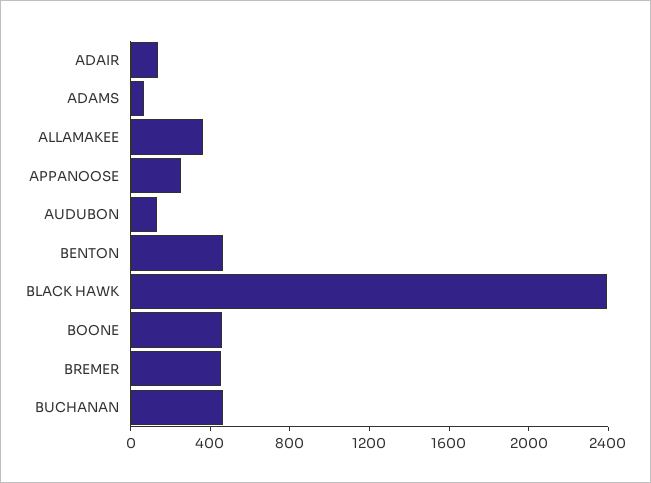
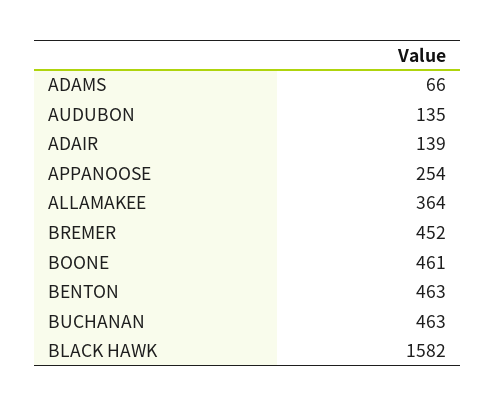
BLACK HAWK: 2400 -> 1582

